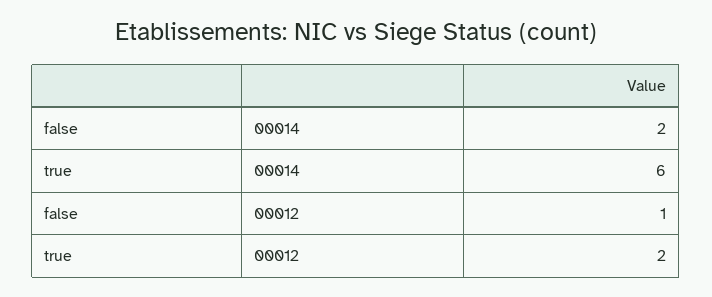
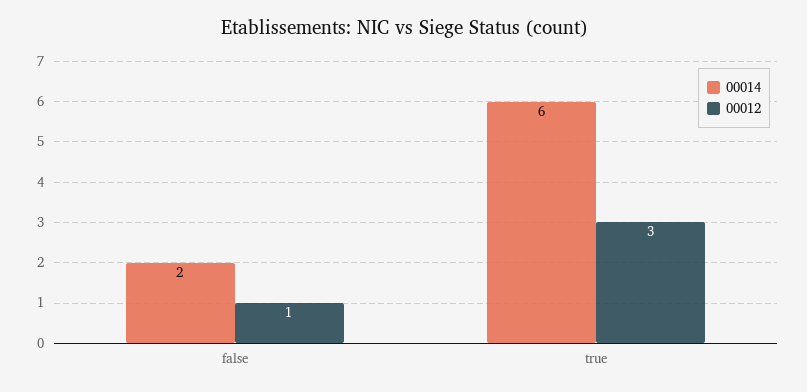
00012, true: 2 -> 3

